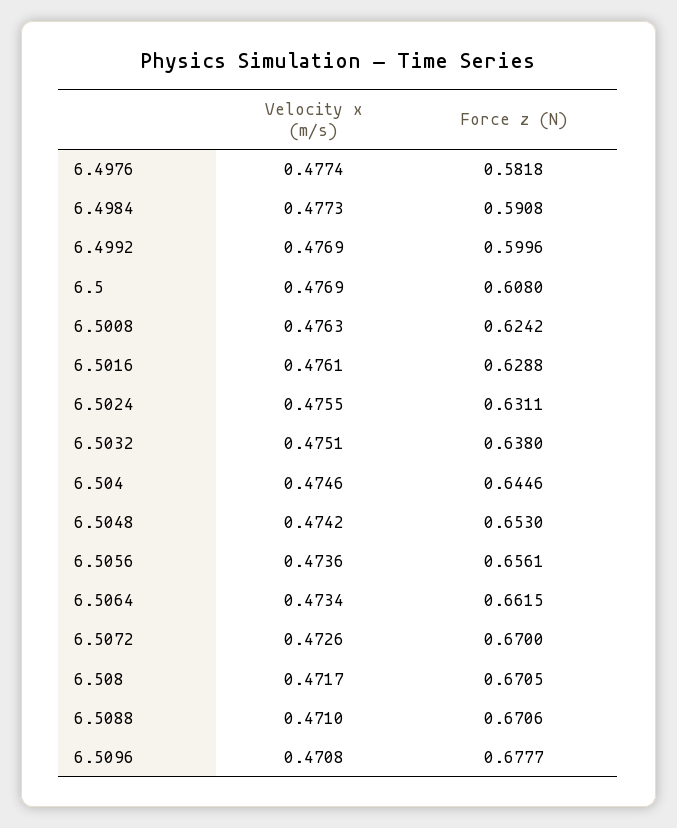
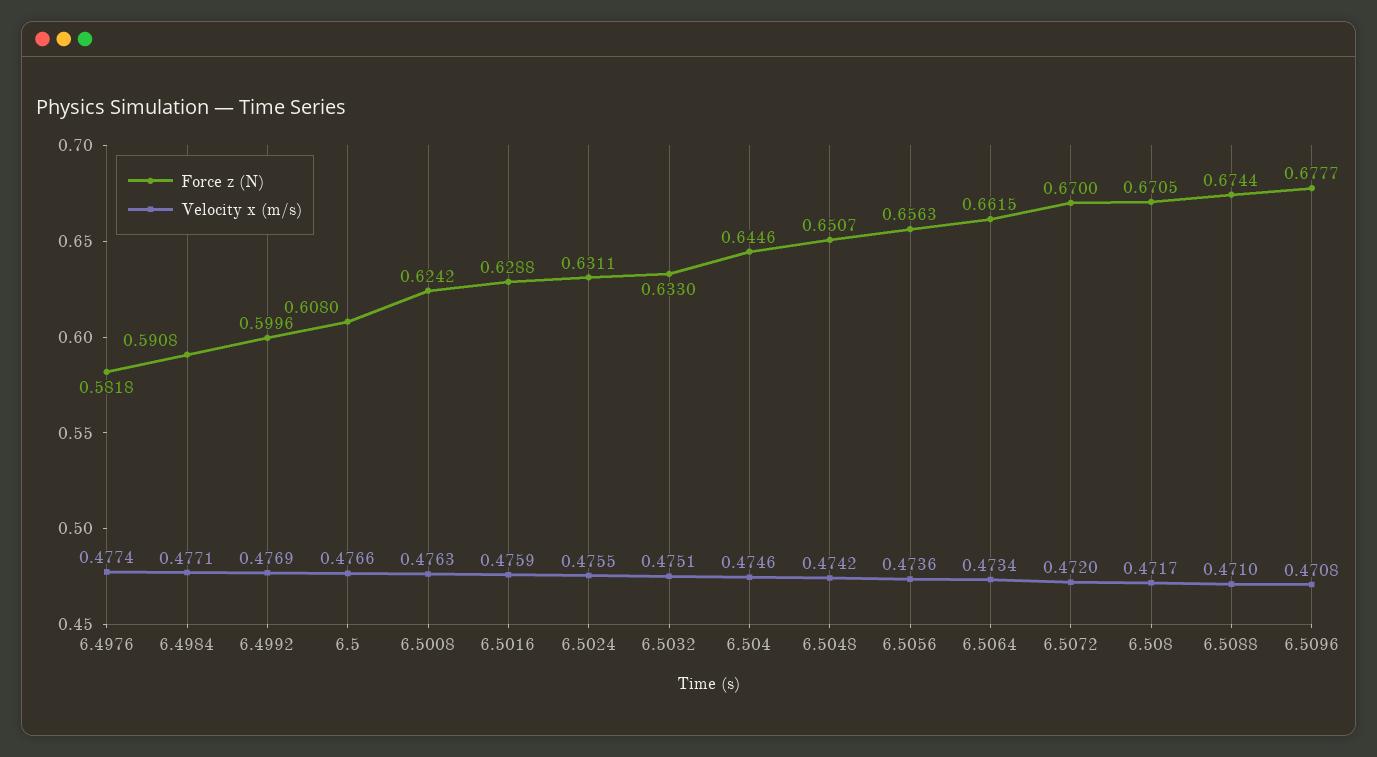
Velocity x (m/s), 6.4984: 0.4773 -> 0.4771
Velocity x (m/s), 6.5: 0.4769 -> 0.4766
Velocity x (m/s), 6.5016: 0.4761 -> 0.4759
Force z (N), 6.5032: 0.638 -> 0.633
Force z (N), 6.5048: 0.653 -> 0.6507
Force z (N), 6.5056: 0.6561 -> 0.6563
Velocity x (m/s), 6.5072: 0.4726 -> 0.472
Force z (N), 6.5088: 0.6706 -> 0.6744

